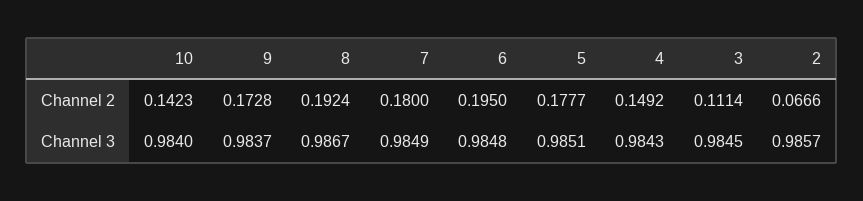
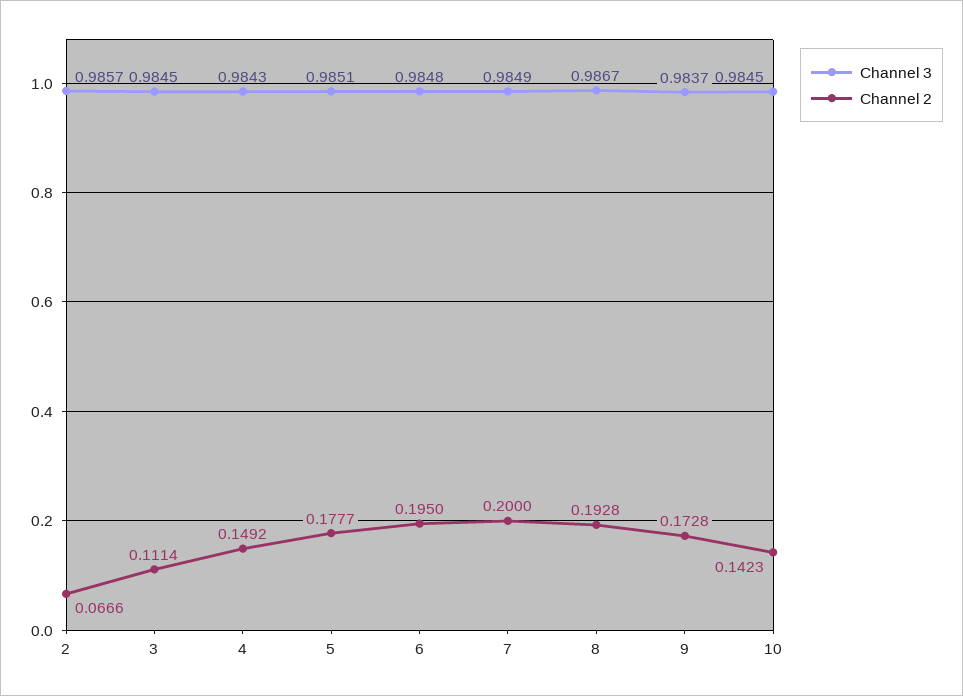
Channel 2, 8: 0.1924 -> 0.1928
Channel 2, 7: 0.18 -> 0.2
Channel 3, 10: 0.984 -> 0.9845

